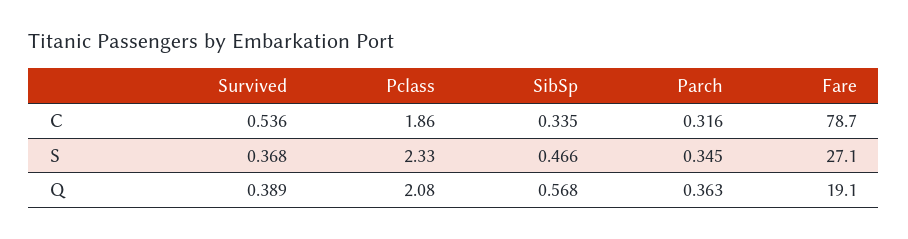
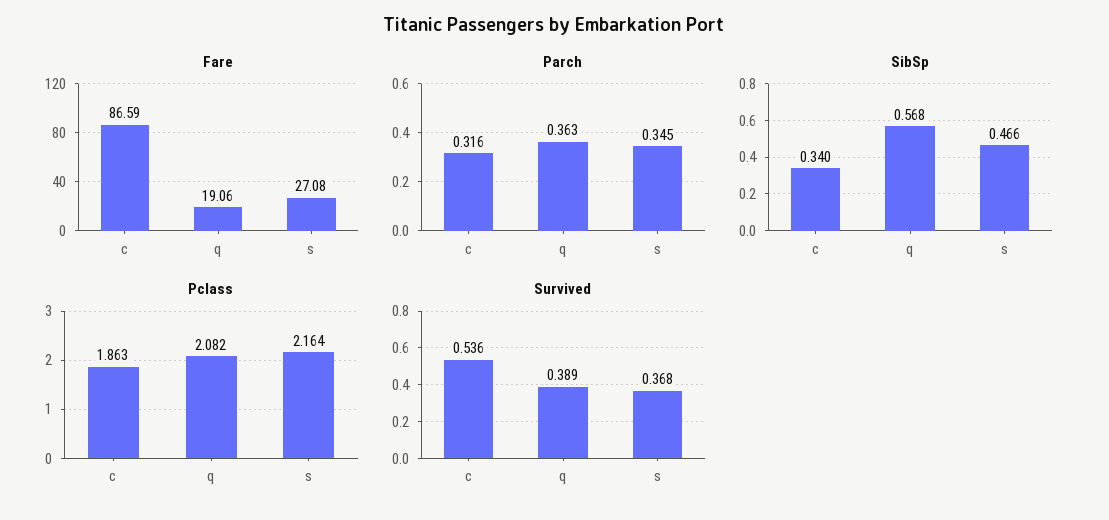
SibSp, C: 0.335 -> 0.34
Fare, C: 78.7 -> 86.59
Pclass, S: 2.33 -> 2.164

